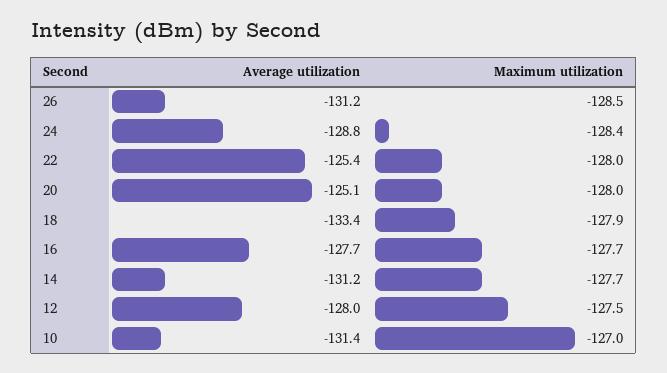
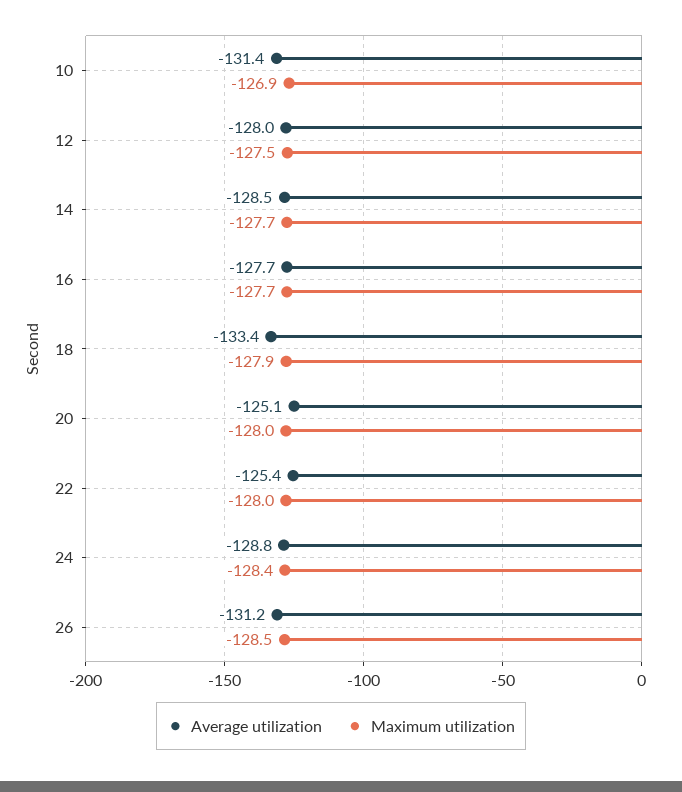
Average utilization, 14: -131.2 -> -128.5
Maximum utilization, 10: -127 -> -126.9

